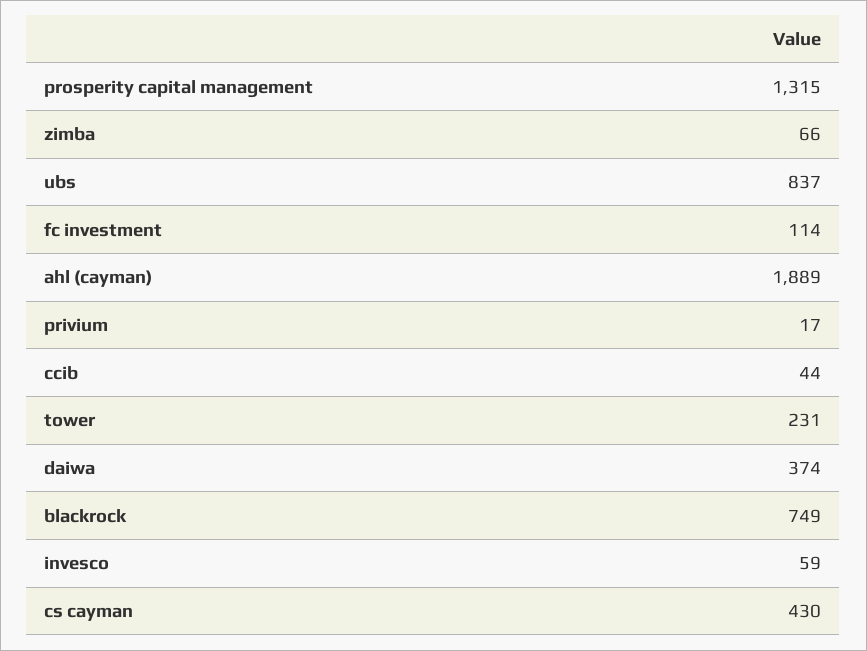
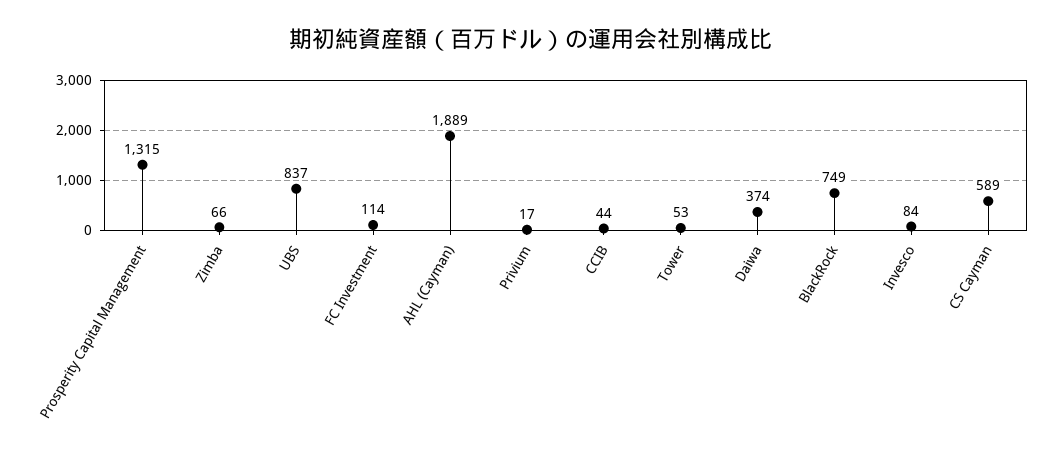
tower: 231 -> 53
invesco: 59 -> 84
cs cayman: 430 -> 589

